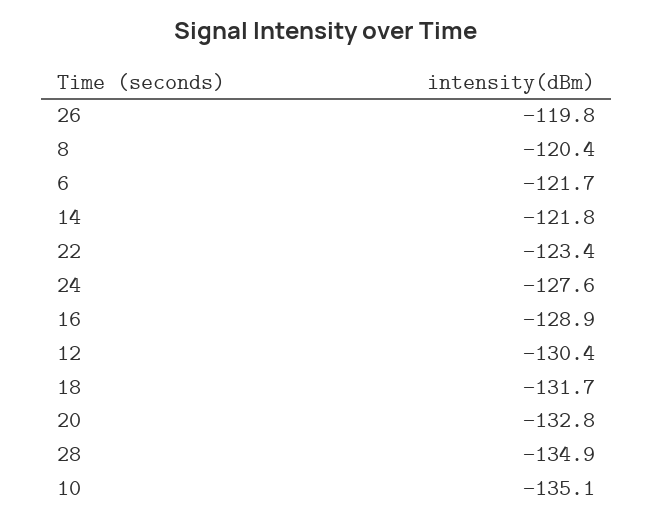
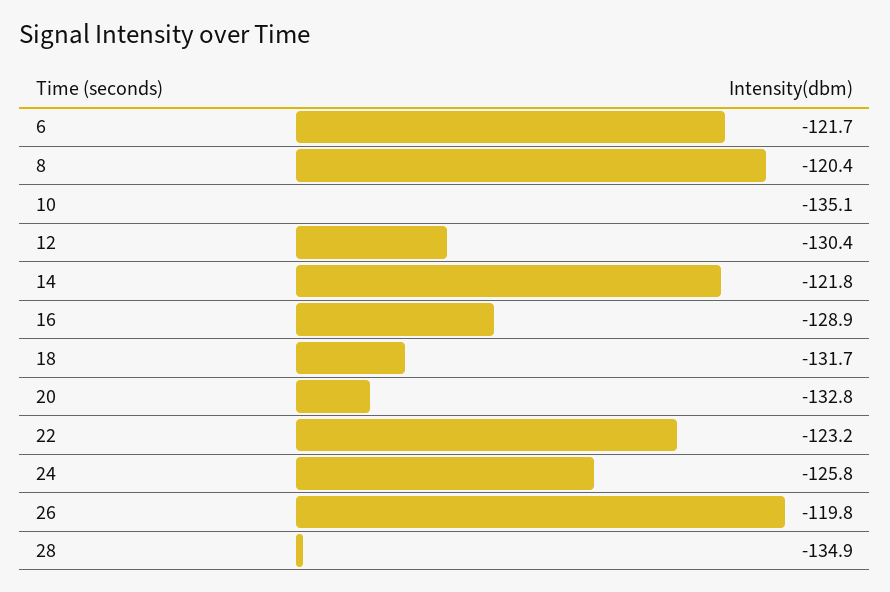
22: -123.4 -> -123.2
24: -127.6 -> -125.8

